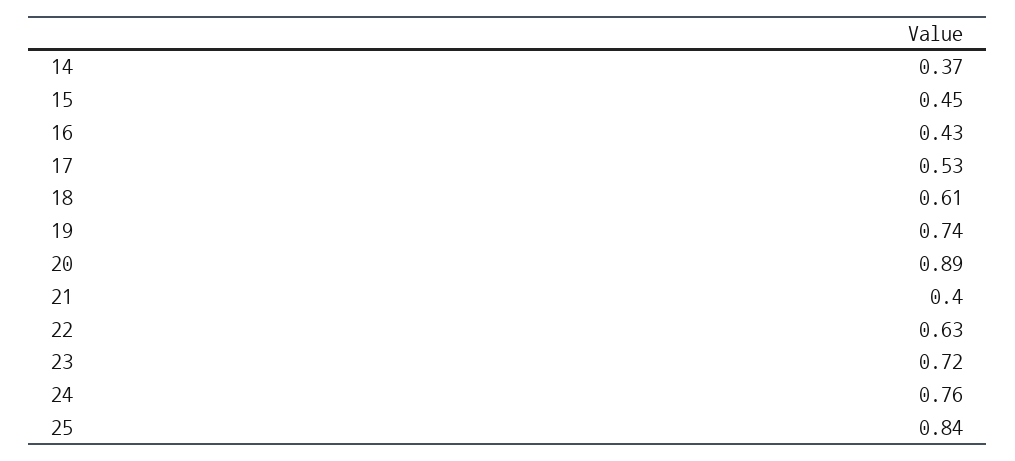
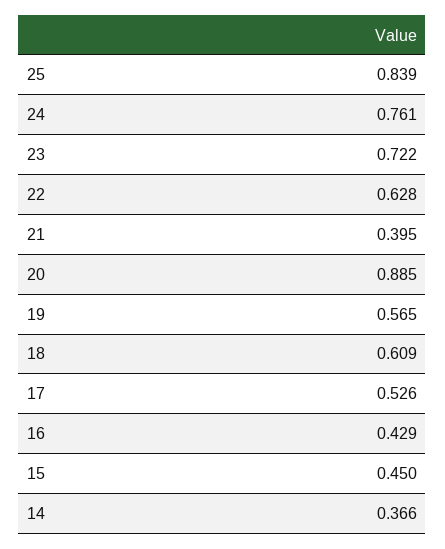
19: 0.74 -> 0.565

